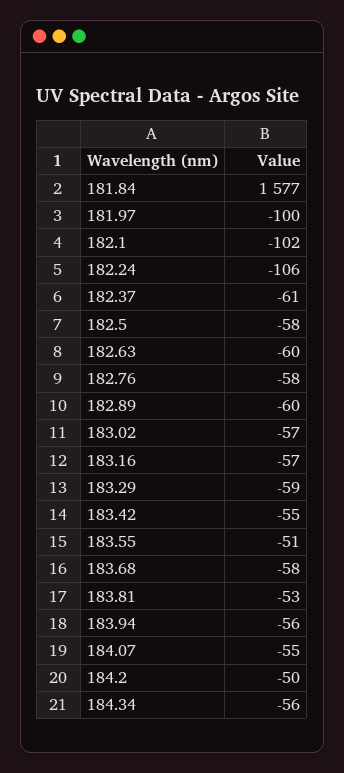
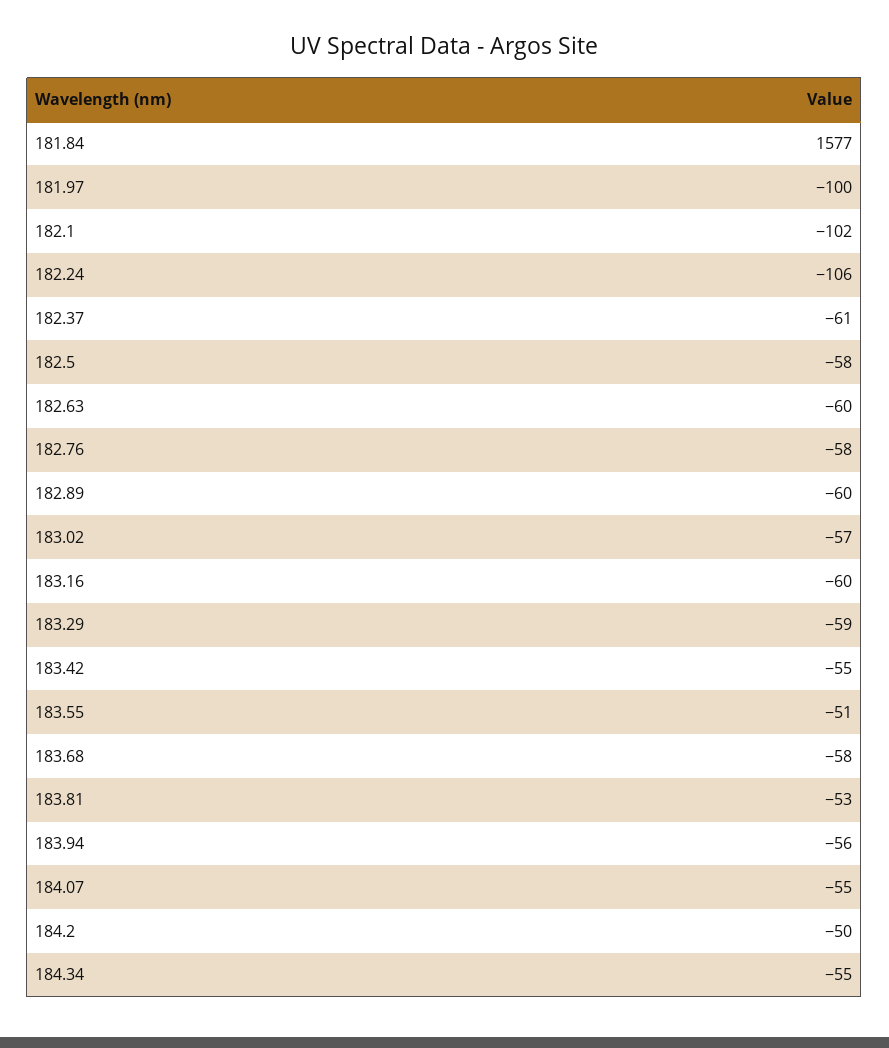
183.16: -57 -> -60
184.34: -56 -> -55

